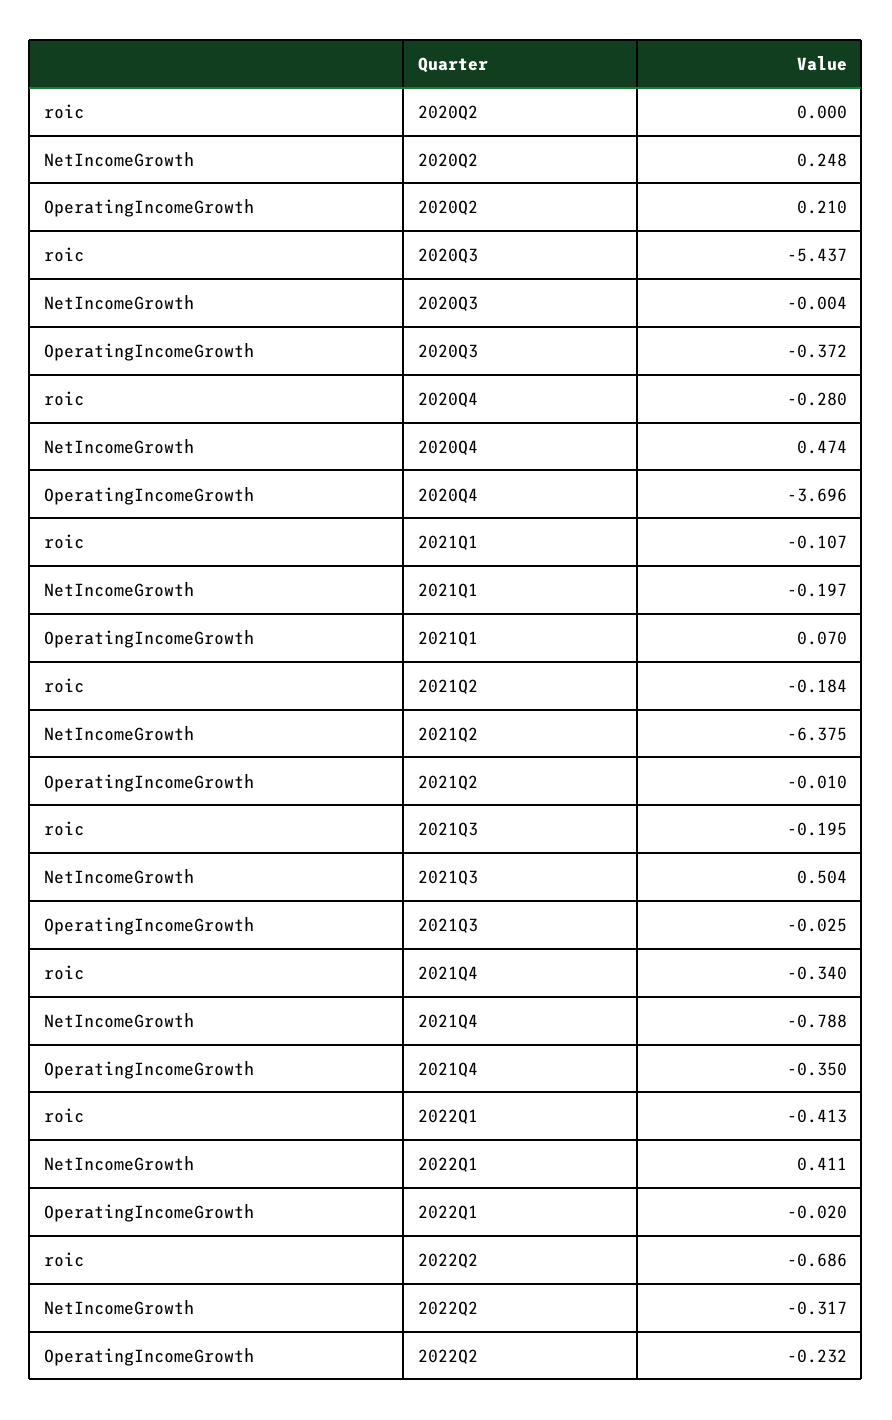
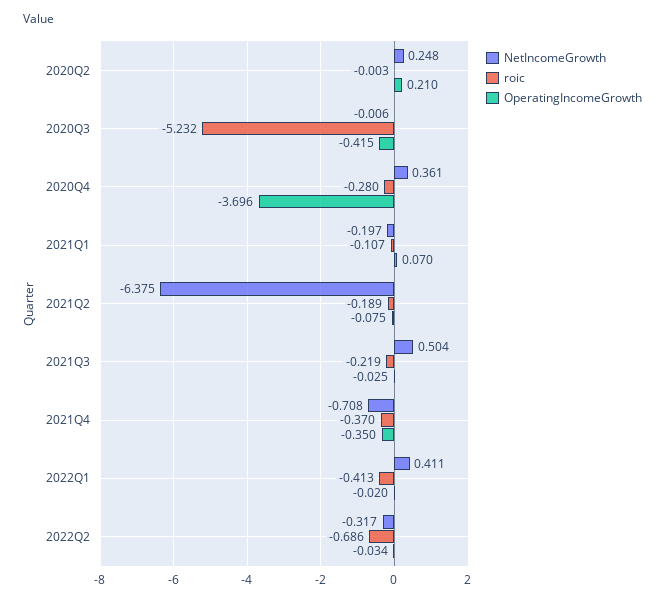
roic, 2020Q2: 0 -> -0.003
roic, 2020Q3: -5.437 -> -5.232
NetIncomeGrowth, 2020Q3: -0.004 -> -0.006
OperatingIncomeGrowth, 2020Q3: -0.372 -> -0.415
NetIncomeGrowth, 2020Q4: 0.474 -> 0.361
roic, 2021Q2: -0.184 -> -0.189
OperatingIncomeGrowth, 2021Q2: -0.01 -> -0.075
roic, 2021Q3: -0.195 -> -0.219
roic, 2021Q4: -0.34 -> -0.37
NetIncomeGrowth, 2021Q4: -0.788 -> -0.708
OperatingIncomeGrowth, 2022Q2: -0.232 -> -0.034

